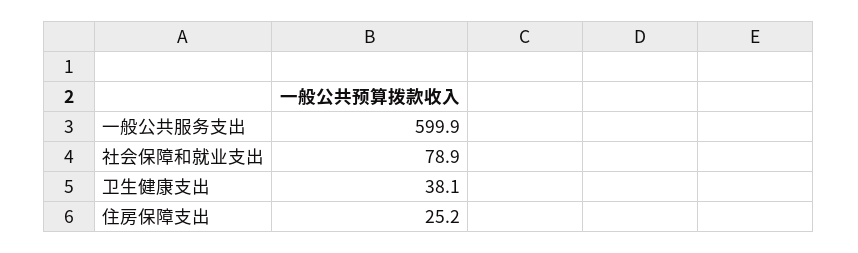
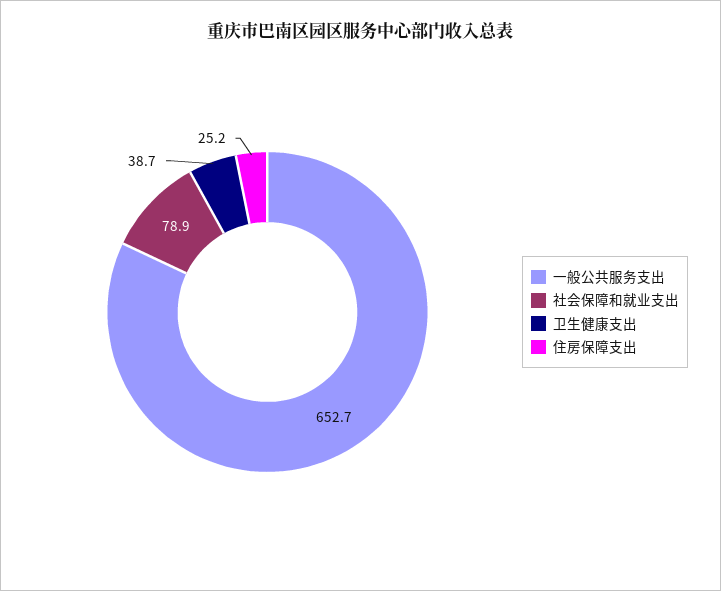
一般公共服务支出: 599.9 -> 652.7
卫生健康支出: 38.1 -> 38.7

